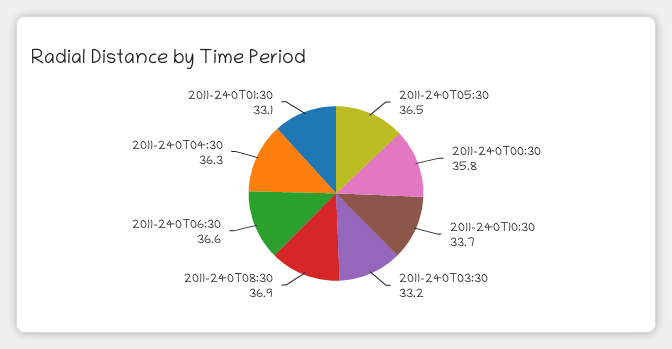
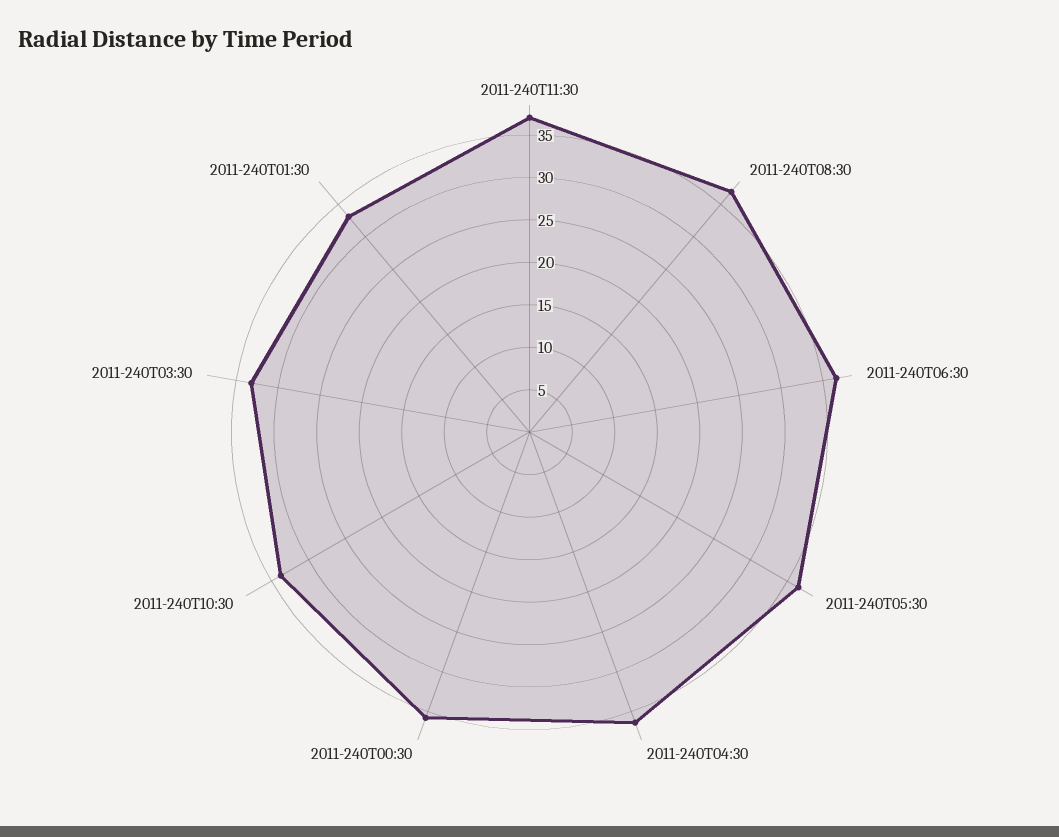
2011-240T11:30: none -> 37

